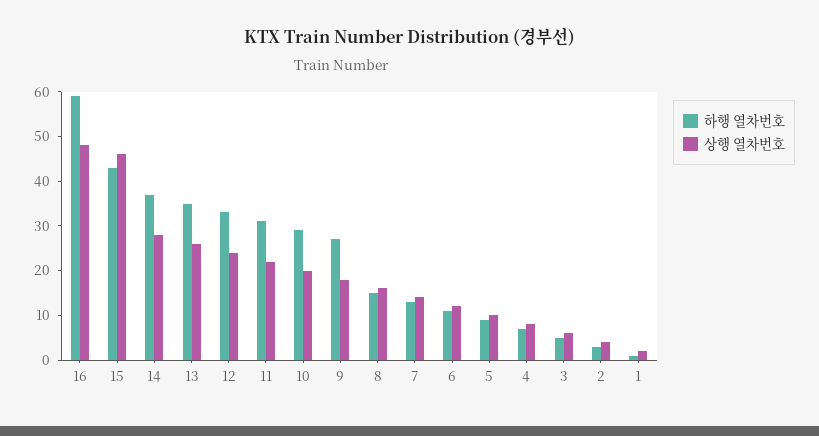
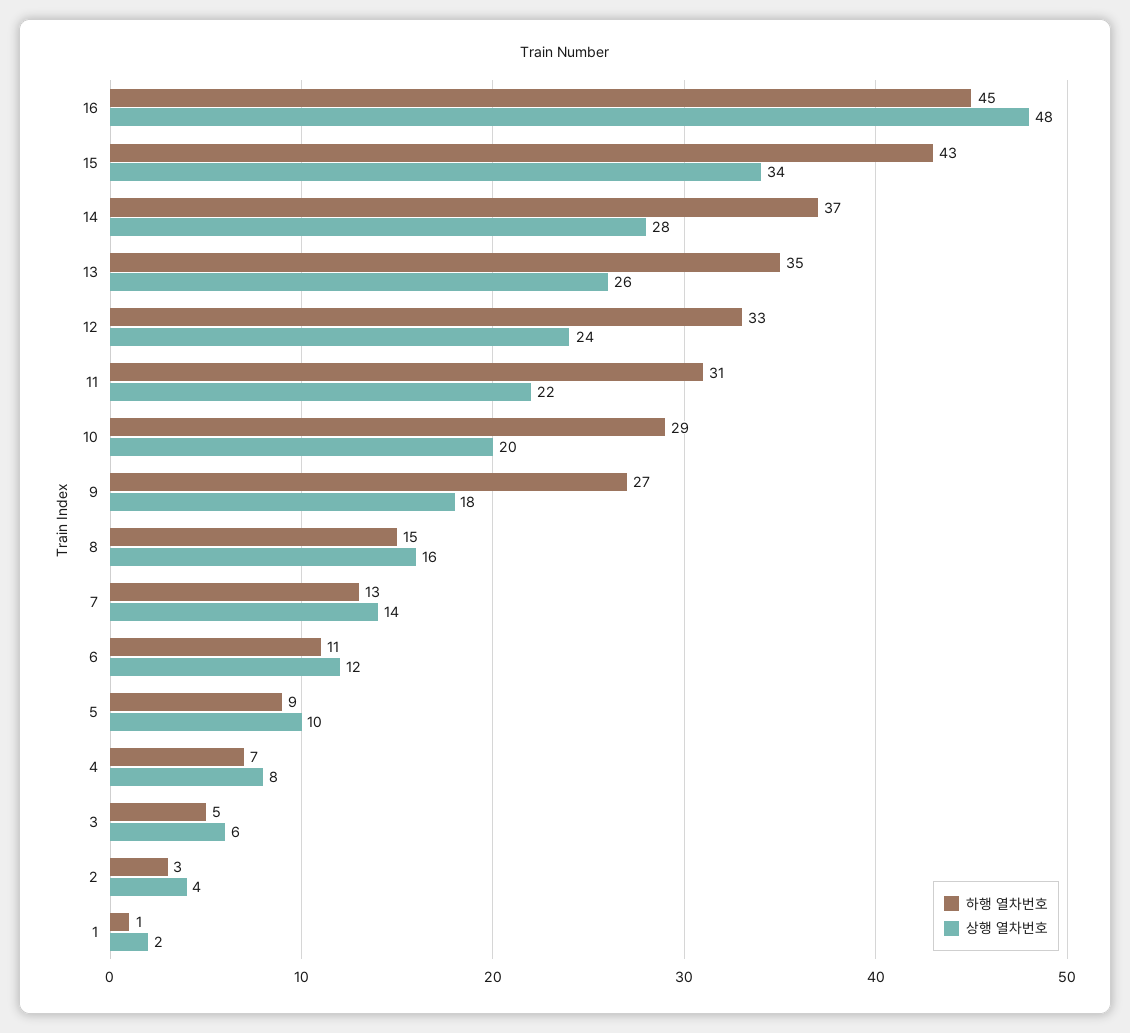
하행 열차번호, 16: 60 -> 45
상행 열차번호, 15: 45 -> 34

